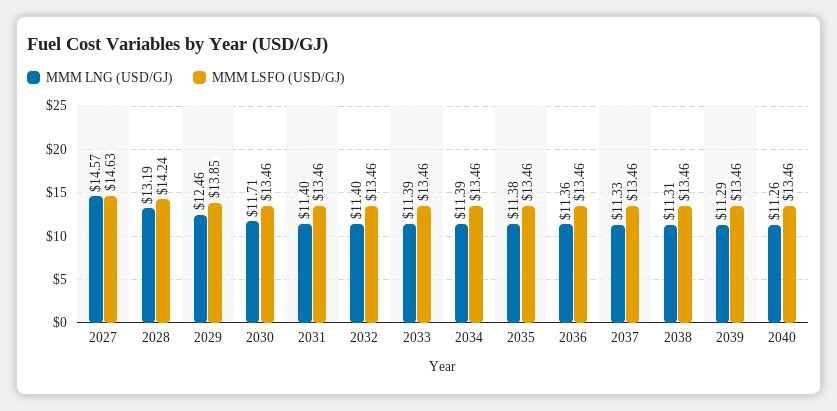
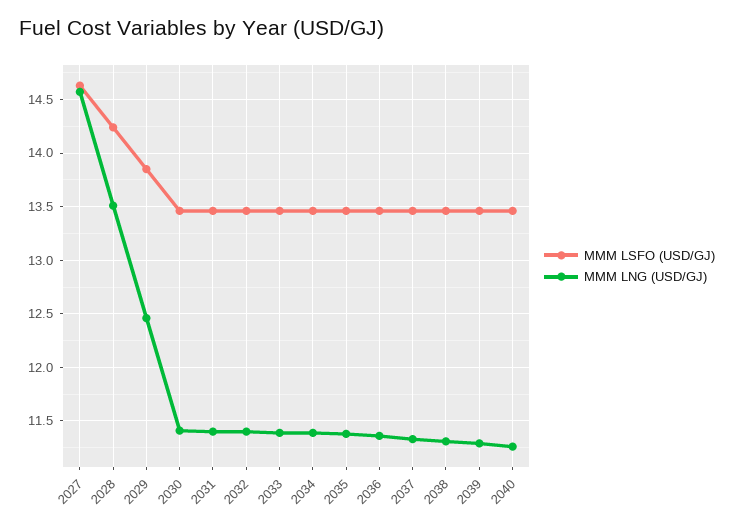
MMM LNG (USD/GJ), 2028: 13.19 -> 13.5
MMM LNG (USD/GJ), 2030: 11.71 -> 11.4

